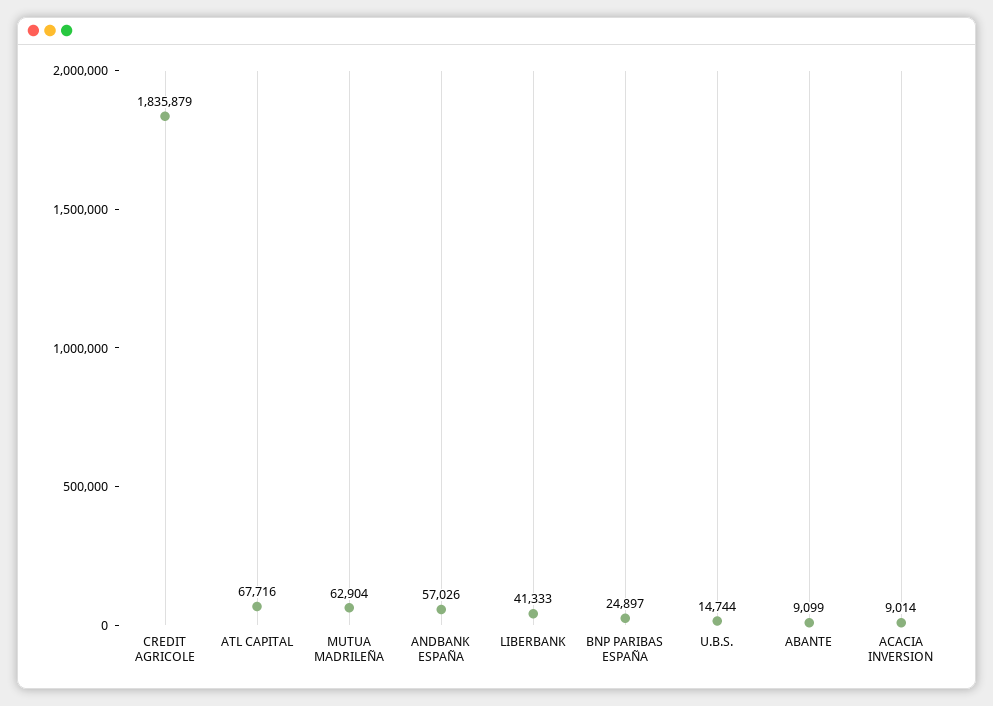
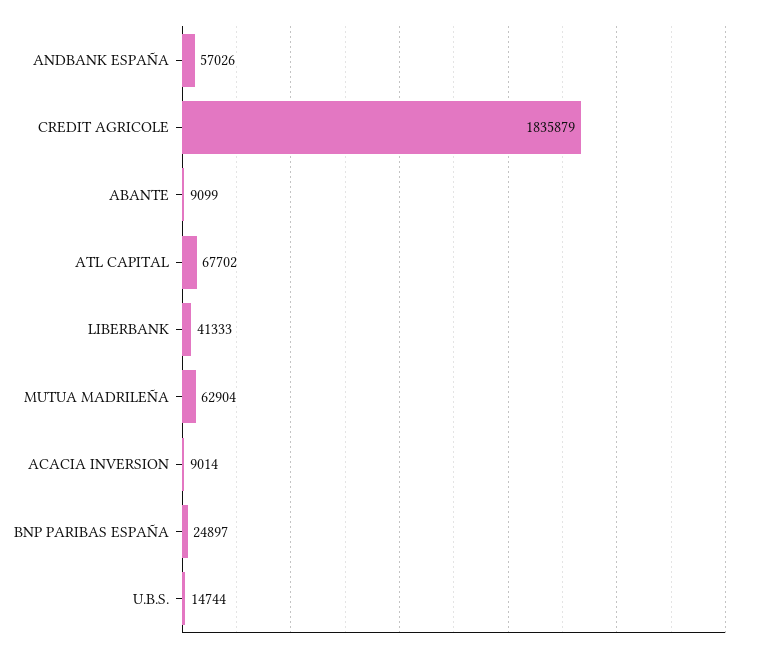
ATL CAPITAL: 67716 -> 67702

